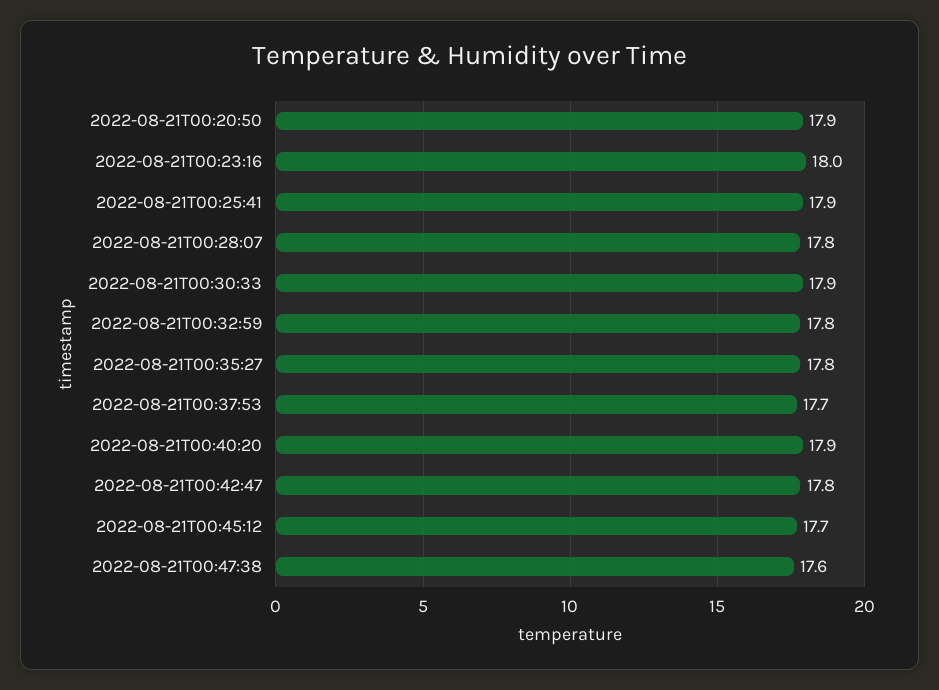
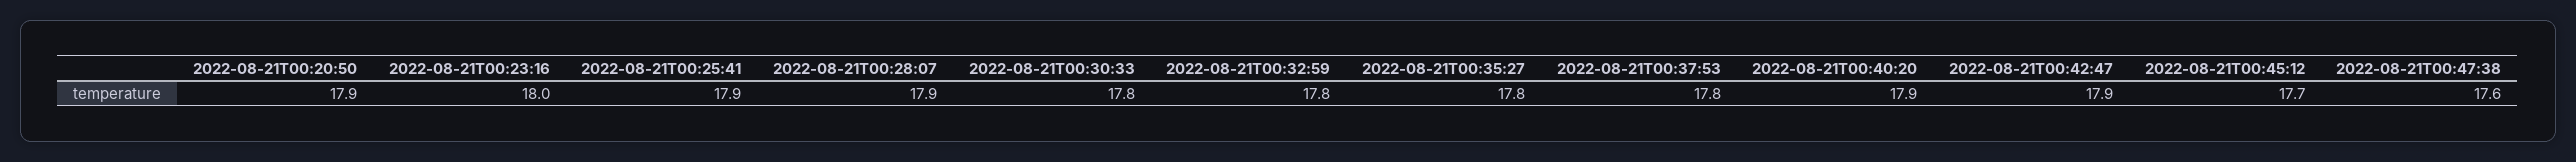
2022-08-21T00:28:07: 17.8 -> 17.9
2022-08-21T00:30:33: 17.9 -> 17.8
2022-08-21T00:37:53: 17.7 -> 17.8
2022-08-21T00:42:47: 17.8 -> 17.9

